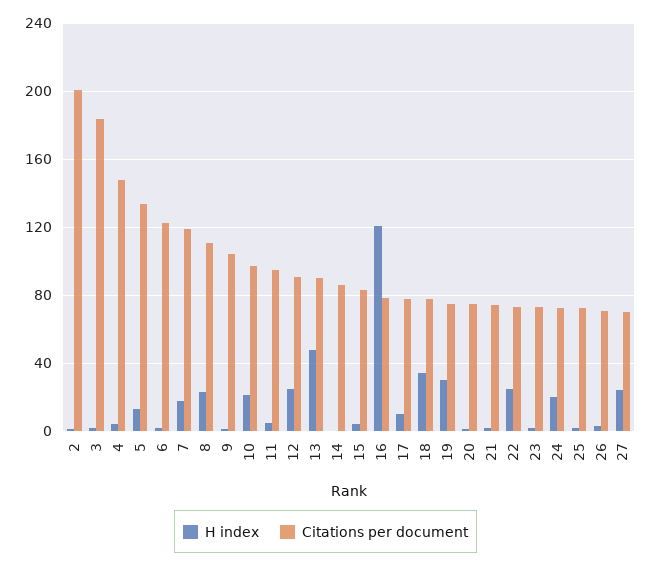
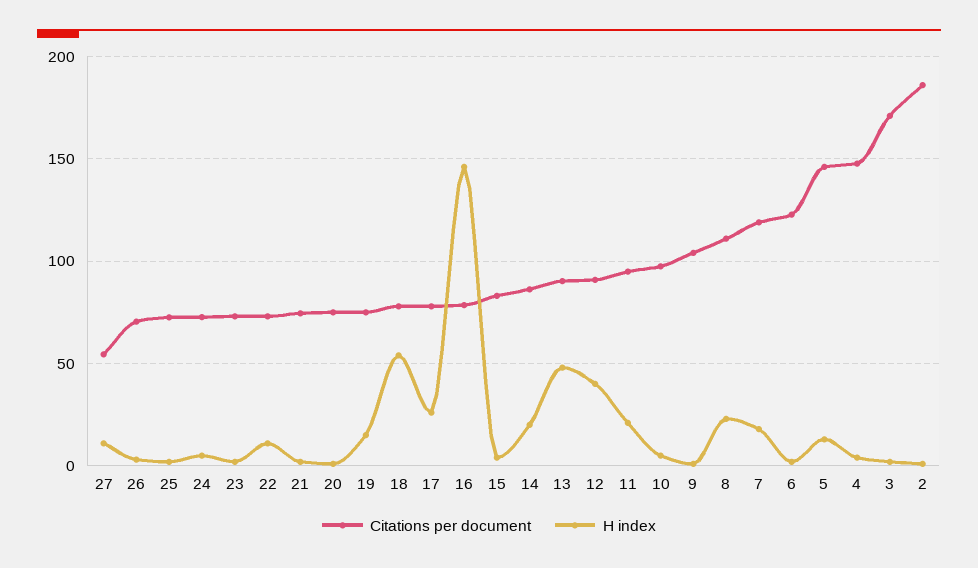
Citations per document, 2: 200 -> 185
Citations per document, 3: 185 -> 170
Citations per document, 5: 135 -> 145
H index, 10: 20 -> 5
H index, 11: 5 -> 20
H index, 12: 25 -> 40
H index, 14: 0 -> 20
H index, 16: 120 -> 145
H index, 17: 10 -> 25
H index, 18: 35 -> 55
H index, 19: 30 -> 15
H index, 22: 25 -> 10
H index, 24: 20 -> 5
H index, 27: 25 -> 10
Citations per document, 27: 70 -> 55

